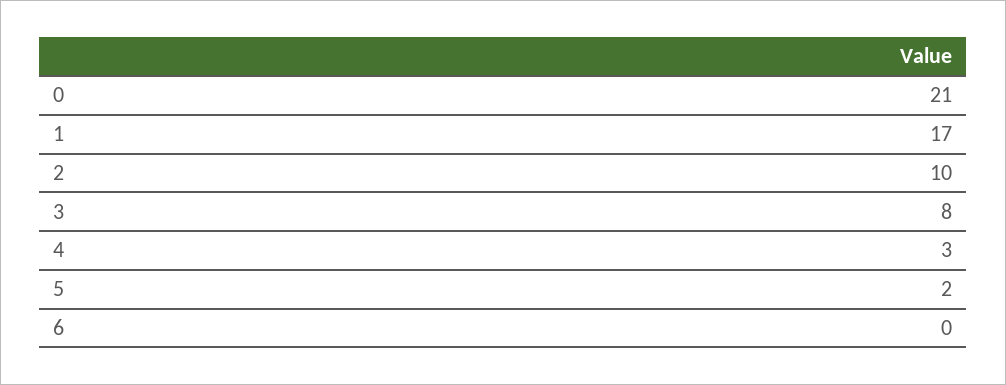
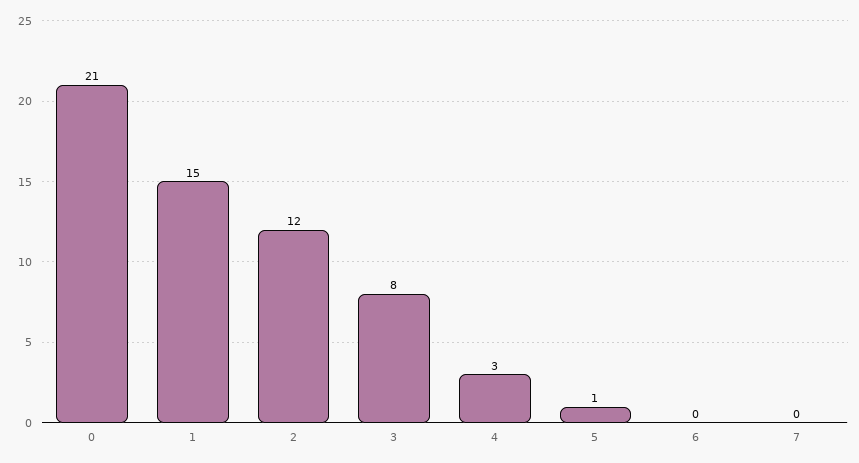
1: 17 -> 15
2: 10 -> 12
5: 2 -> 1
7: none -> 0

